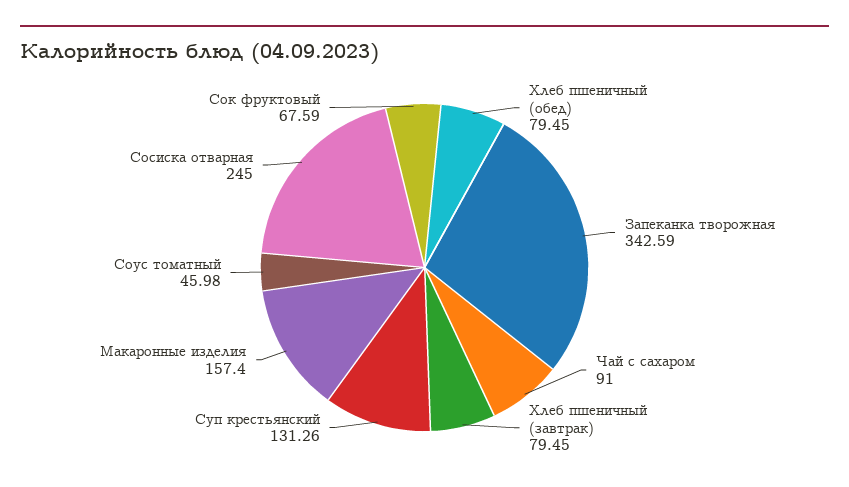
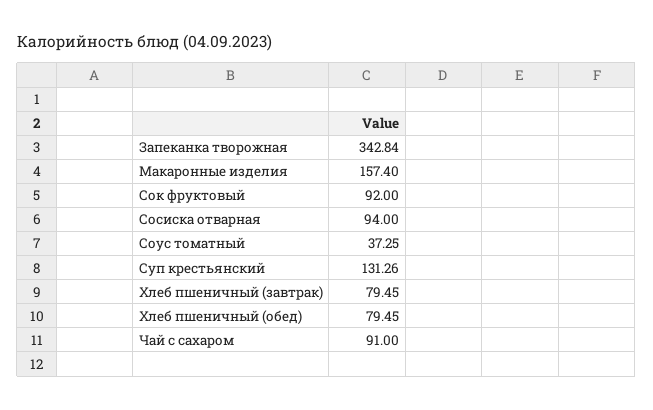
Запеканка творожная: 342.59 -> 342.84
Соус томатный: 45.98 -> 37.25
Сосиска отварная: 245 -> 94
Сок фруктовый: 67.59 -> 92

